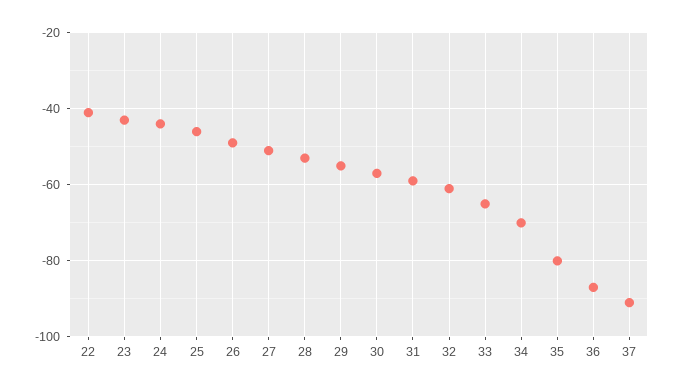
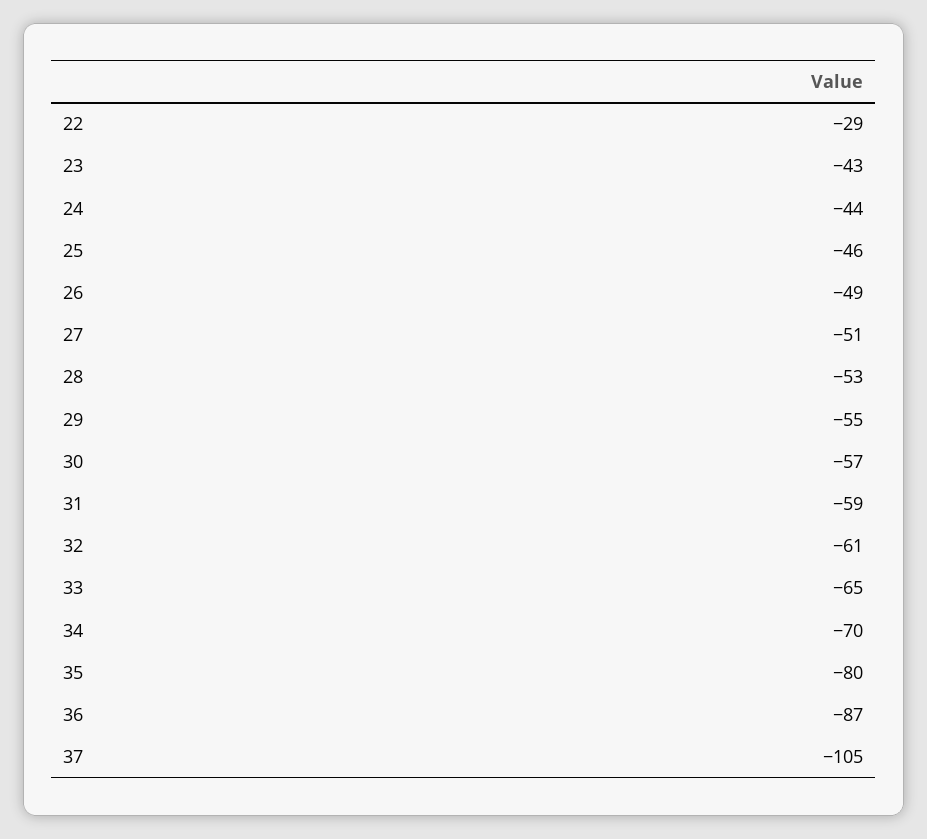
22: -40 -> -29
37: -90 -> -105

